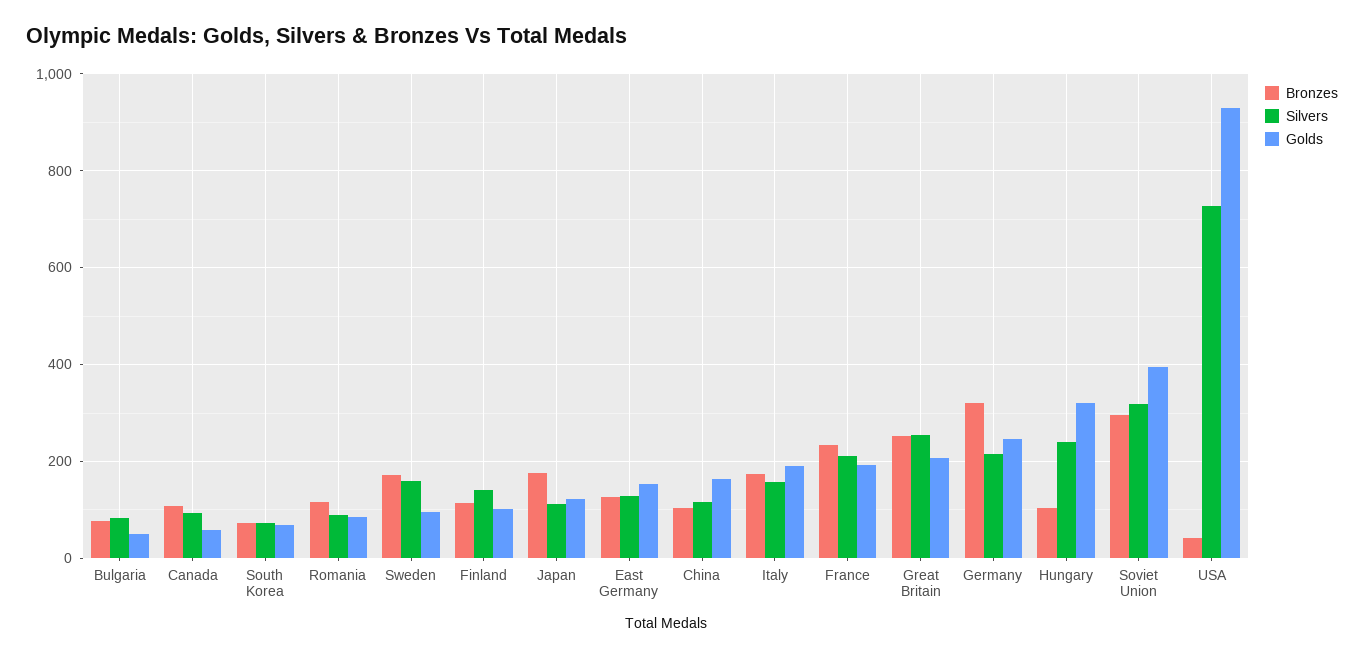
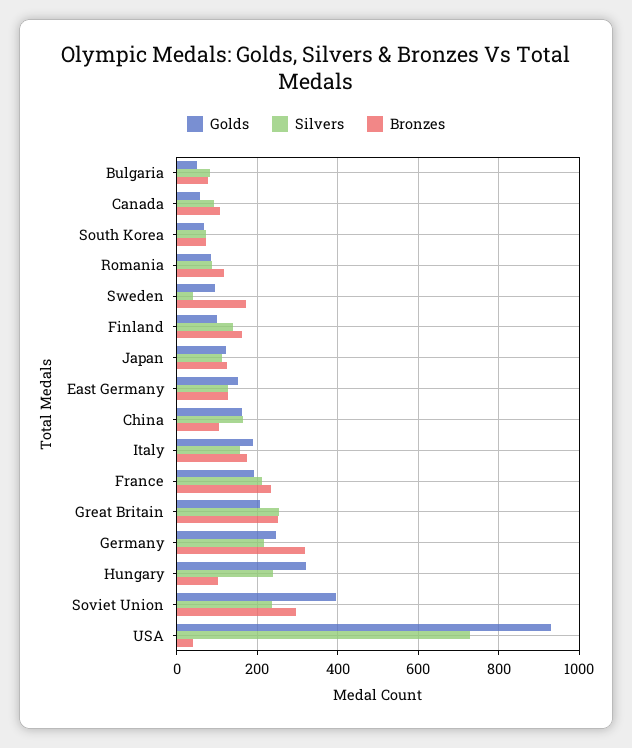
Silvers, Sweden: 160 -> 40
Bronzes, Finland: 120 -> 160
Bronzes, Japan: 180 -> 120
Silvers, China: 120 -> 160
Silvers, Soviet Union: 320 -> 240

